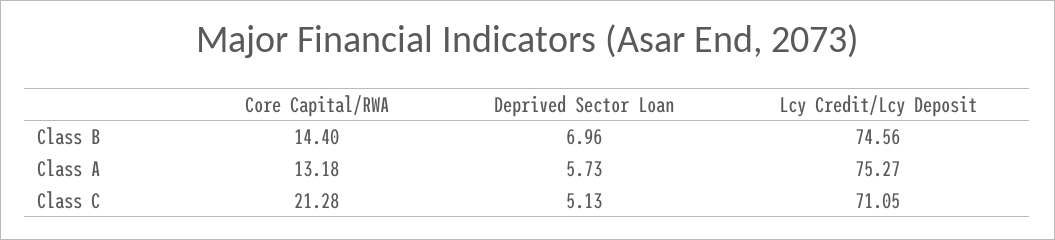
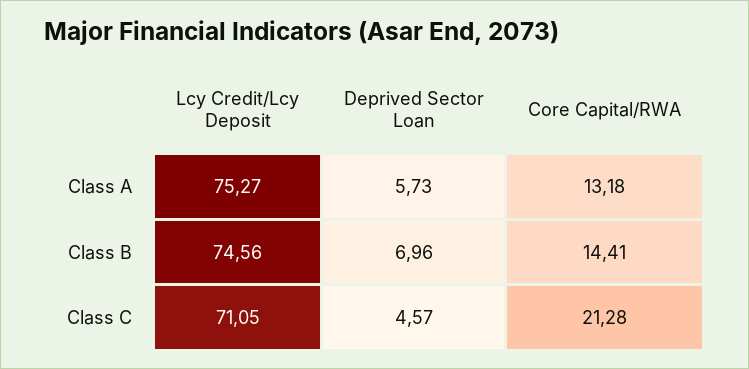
Core Capital/RWA, Class B: 14.4 -> 14.41
Deprived Sector Loan, Class C: 5.13 -> 4.57

